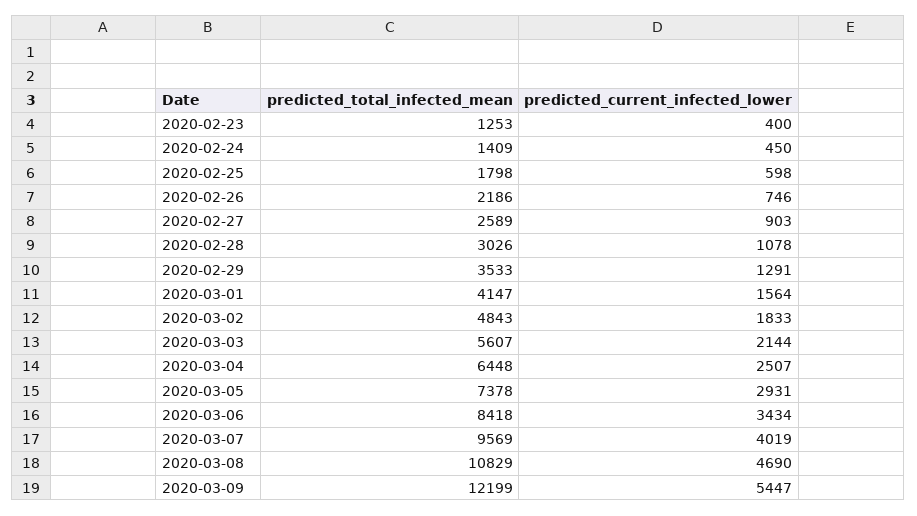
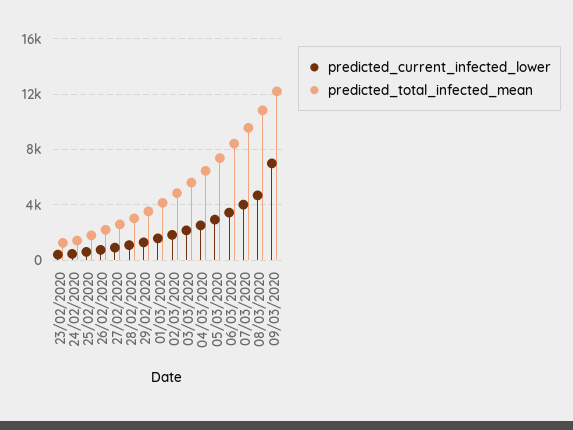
predicted_current_infected_lower, 2020-03-09: 5447 -> 7000

